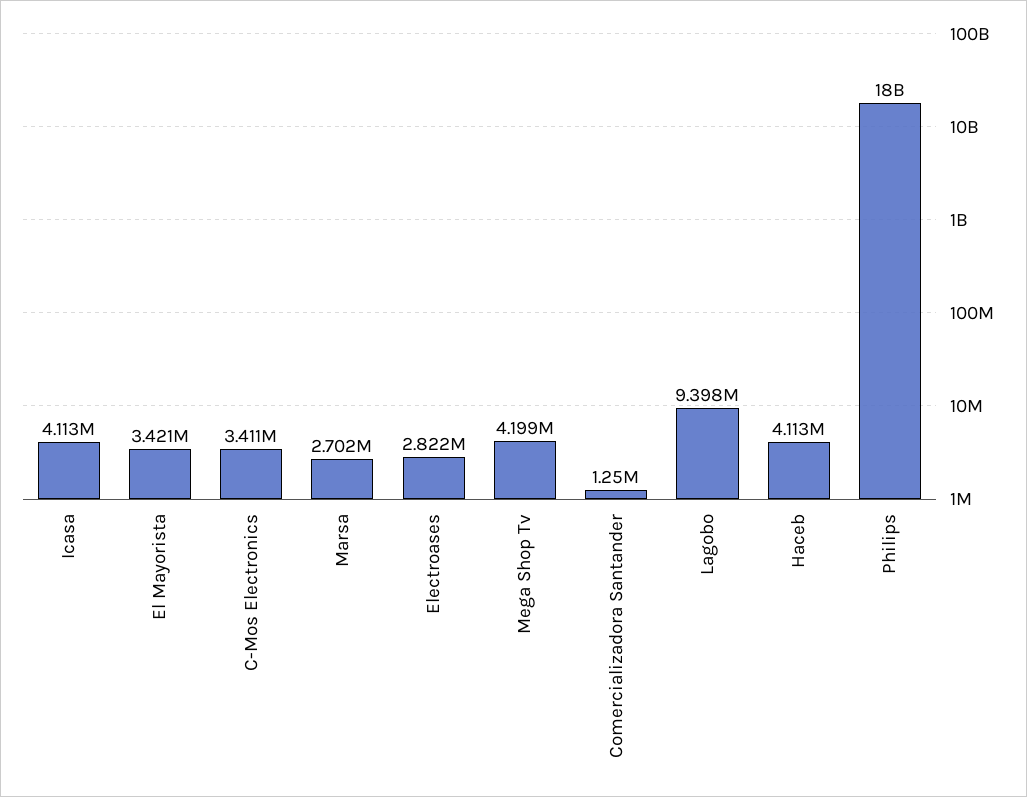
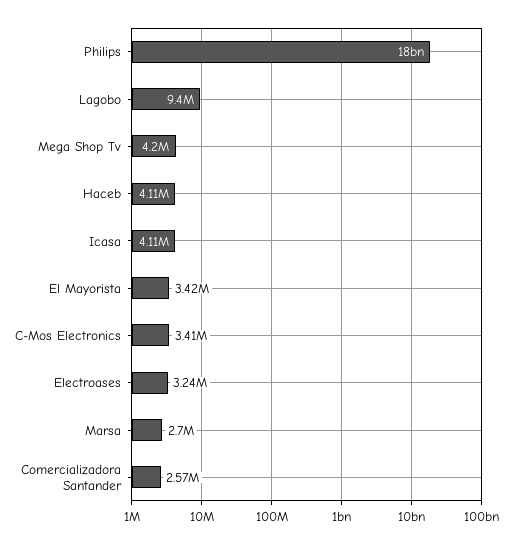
Electroases: 2822000 -> 3240000
Comercializadora Santander: 1250000 -> 2570000

